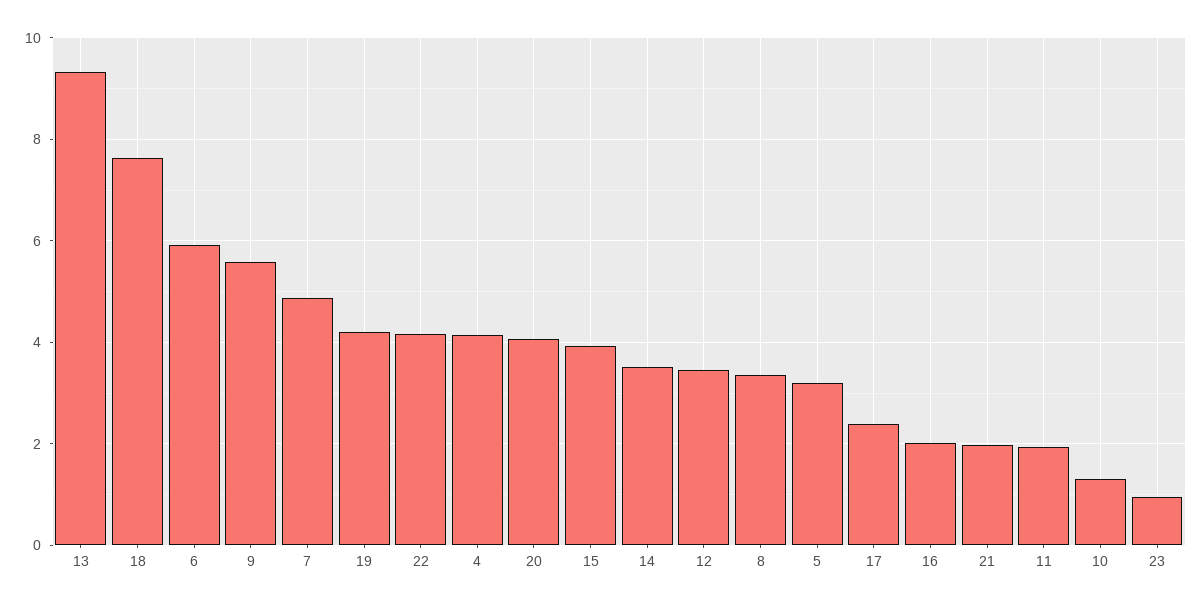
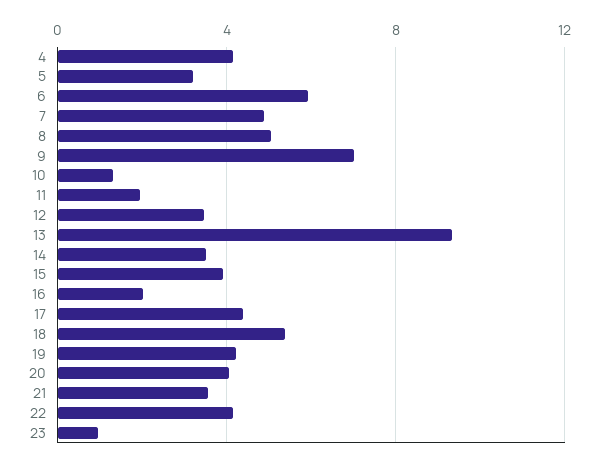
18: 7.6 -> 5.5
9: 5.6 -> 7
8: 3.4 -> 5
17: 2.4 -> 4.5
21: 2 -> 3.5

